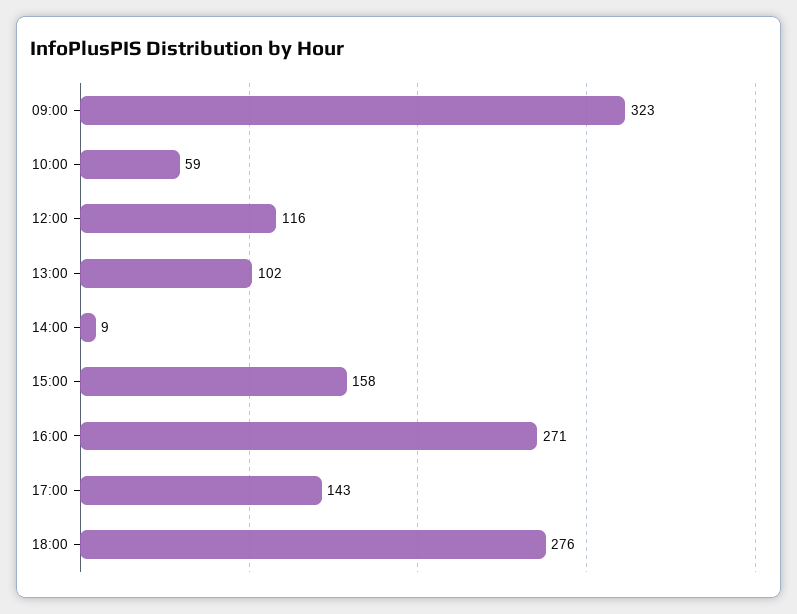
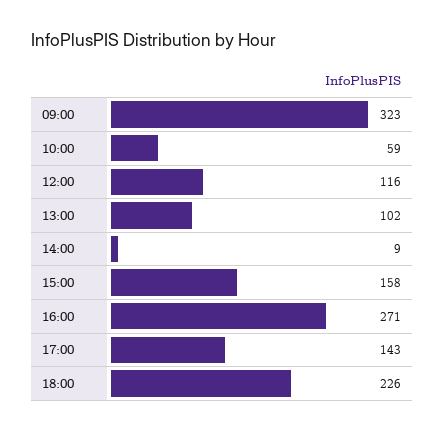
18:00: 276 -> 226

